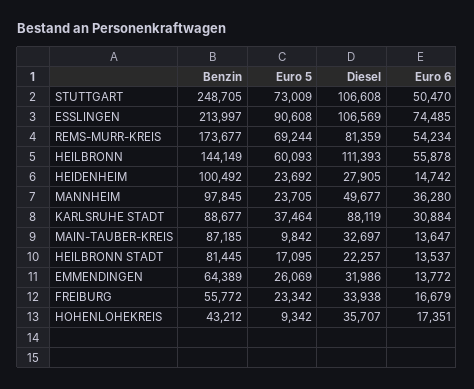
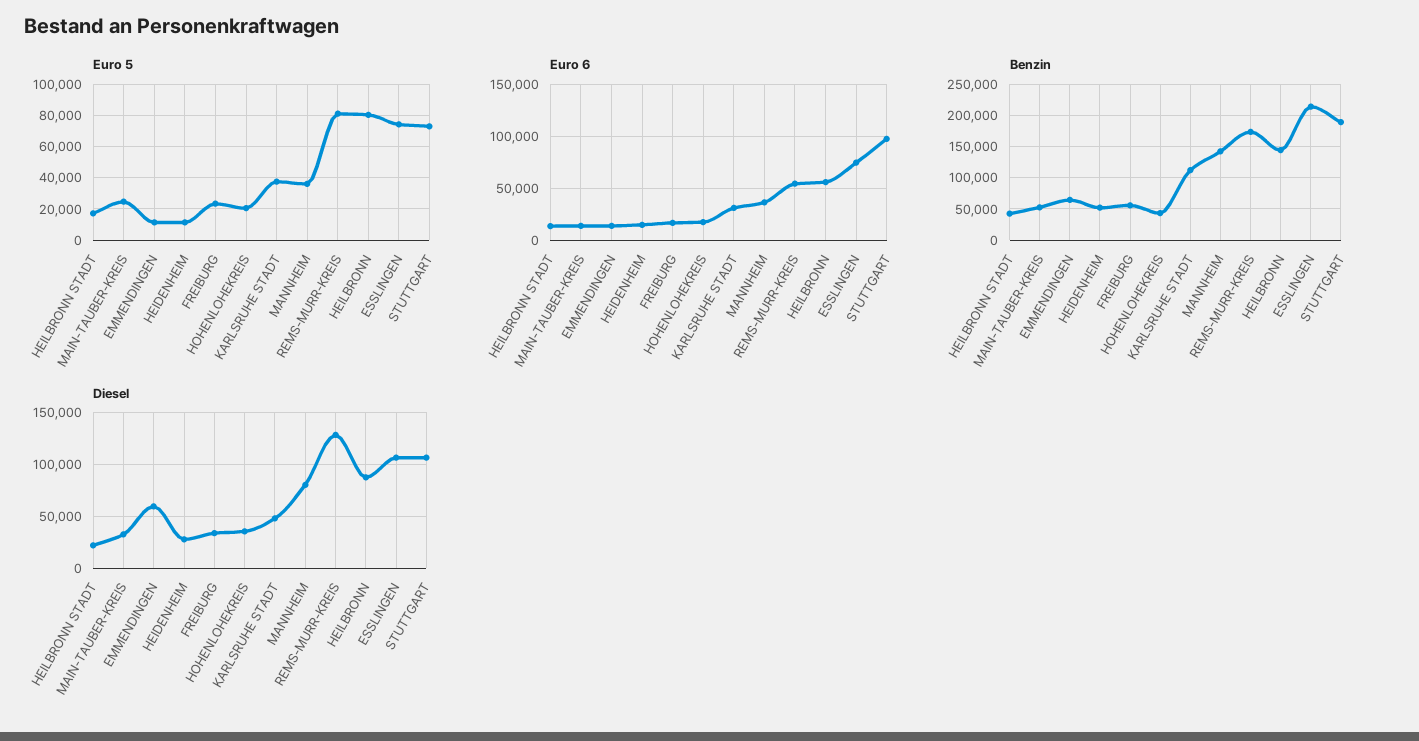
Benzin, STUTTGART: 248705 -> 190000
Euro 6, STUTTGART: 50470 -> 100000
Euro 5, ESSLINGEN: 90608 -> 75000
Euro 5, REMS-MURR-KREIS: 69244 -> 80000
Diesel, REMS-MURR-KREIS: 81359 -> 130000
Euro 5, HEILBRONN: 60093 -> 80000
Diesel, HEILBRONN: 111393 -> 90000
Benzin, HEIDENHEIM: 100492 -> 50000
Euro 5, HEIDENHEIM: 23692 -> 10000
Benzin, MANNHEIM: 97845 -> 140000
Euro 5, MANNHEIM: 23705 -> 35000
Diesel, MANNHEIM: 49677 -> 80000
Benzin, KARLSRUHE STADT: 88677 -> 110000
Diesel, KARLSRUHE STADT: 88119 -> 50000
Benzin, MAIN-TAUBER-KREIS: 87185 -> 50000
Euro 5, MAIN-TAUBER-KREIS: 9842 -> 25000
Benzin, HEILBRONN STADT: 81445 -> 40000
Euro 5, EMMENDINGEN: 26069 -> 10000
Diesel, EMMENDINGEN: 31986 -> 60000
Euro 5, HOHENLOHEKREIS: 9342 -> 20000

